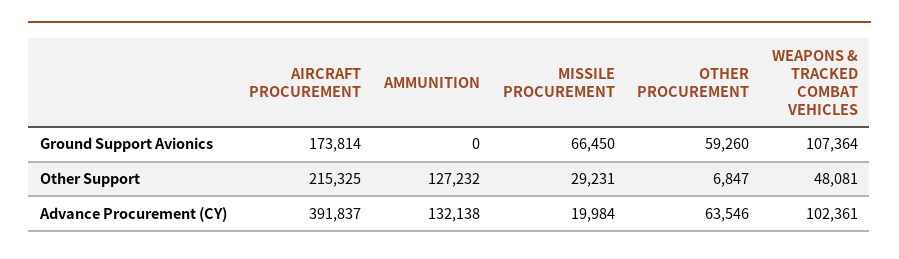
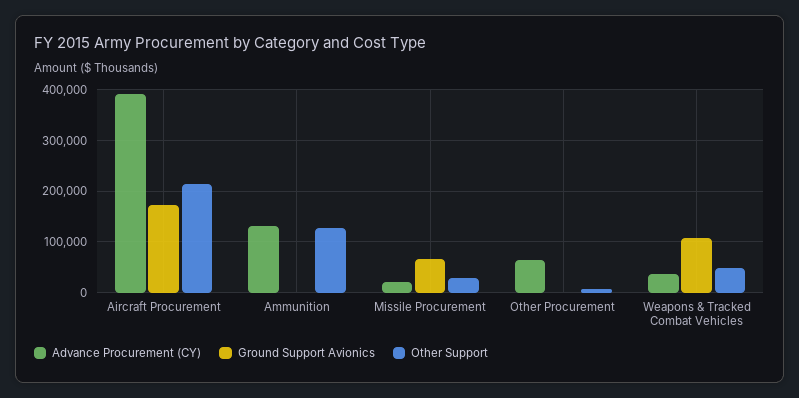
Ground Support Avionics, OTHER PROCUREMENT: 59260 -> 0
Advance Procurement (CY), WEAPONS & TRACKED COMBAT VEHICLES: 102361 -> 40000

